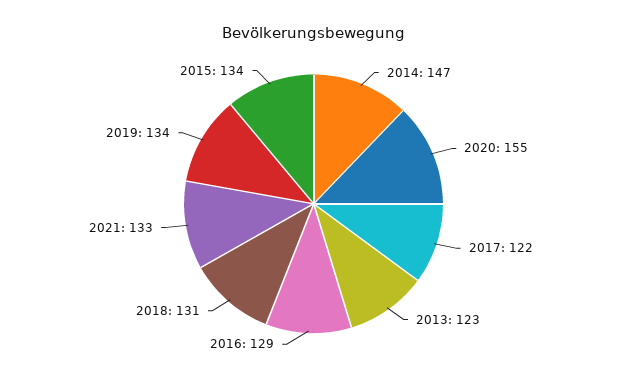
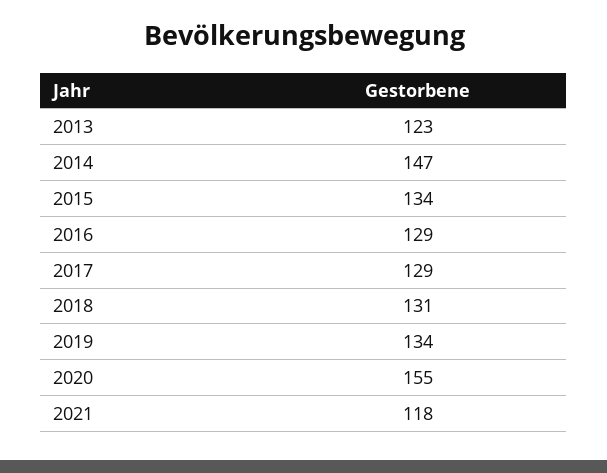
2017: 122 -> 129
2021: 133 -> 118

